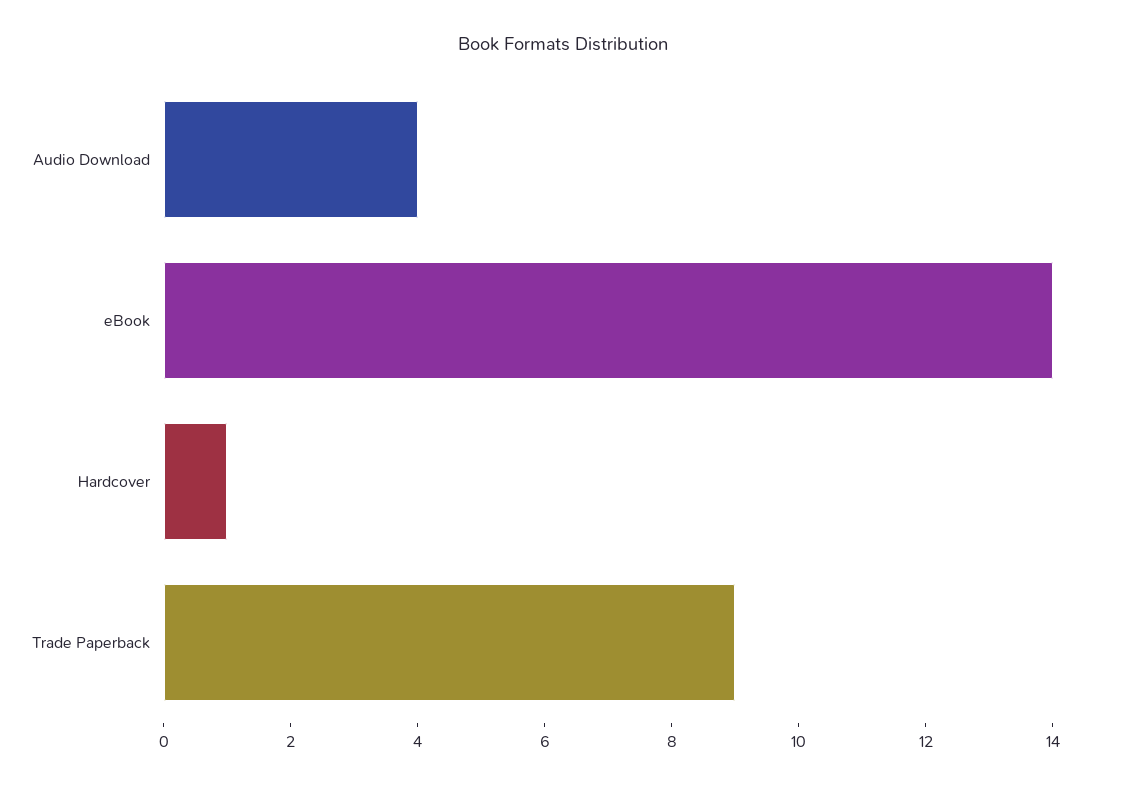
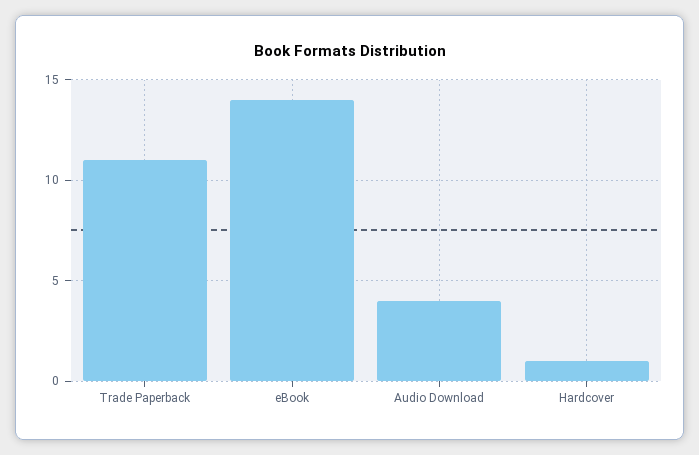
Trade Paperback: 9 -> 11

